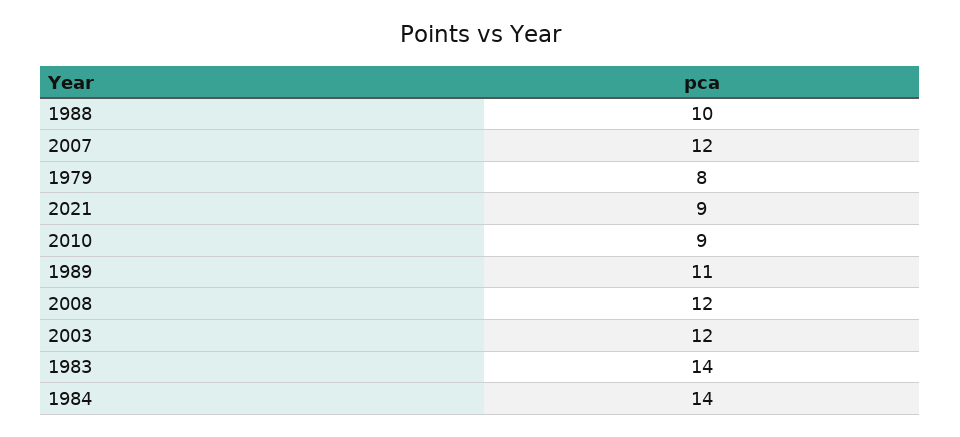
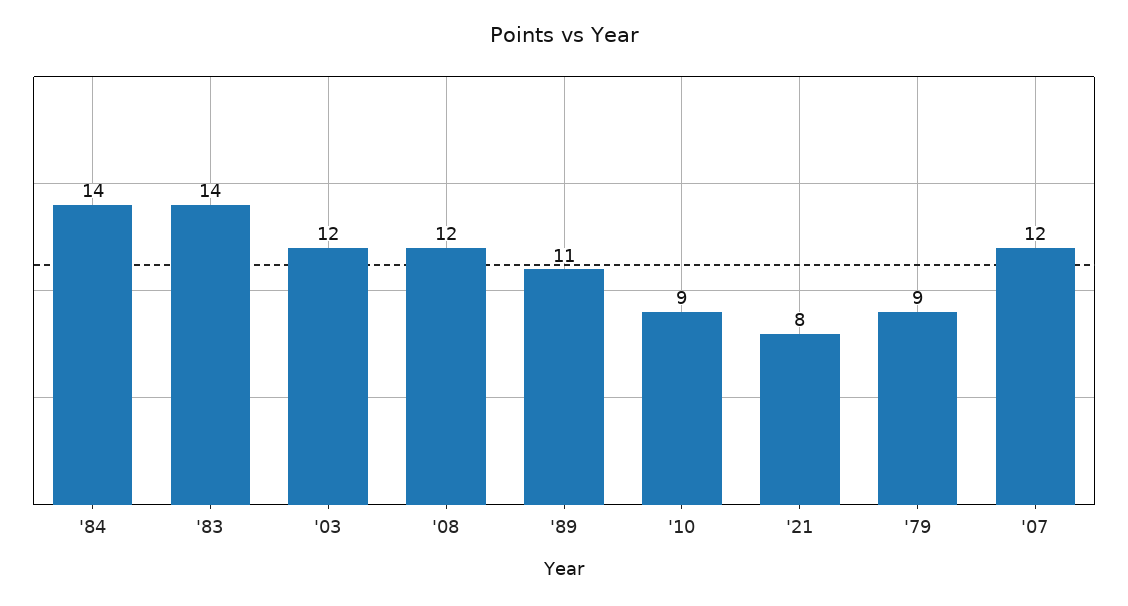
1988: 10 -> none
1979: 8 -> 9
2021: 9 -> 8

